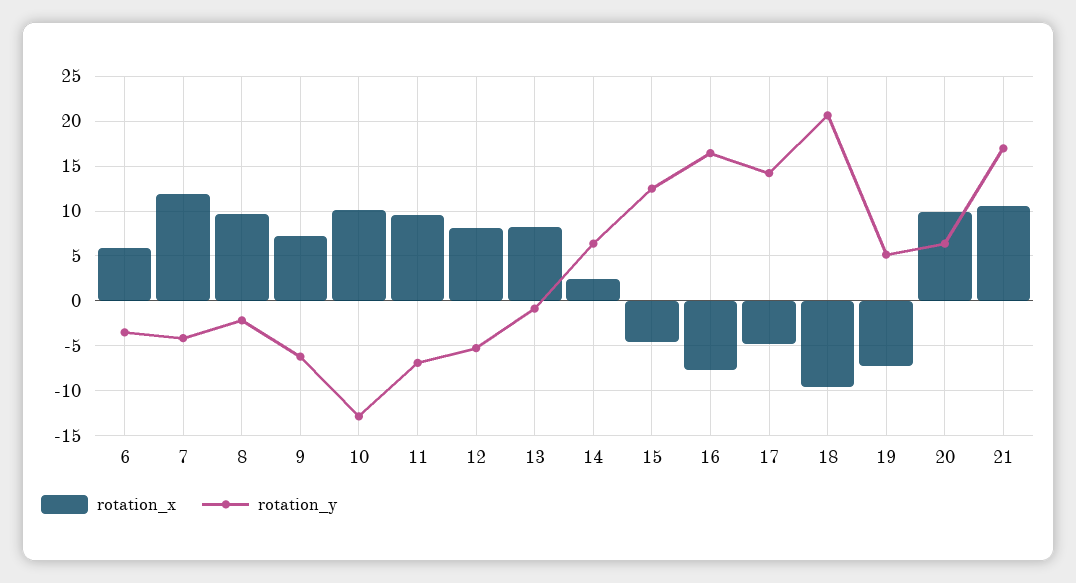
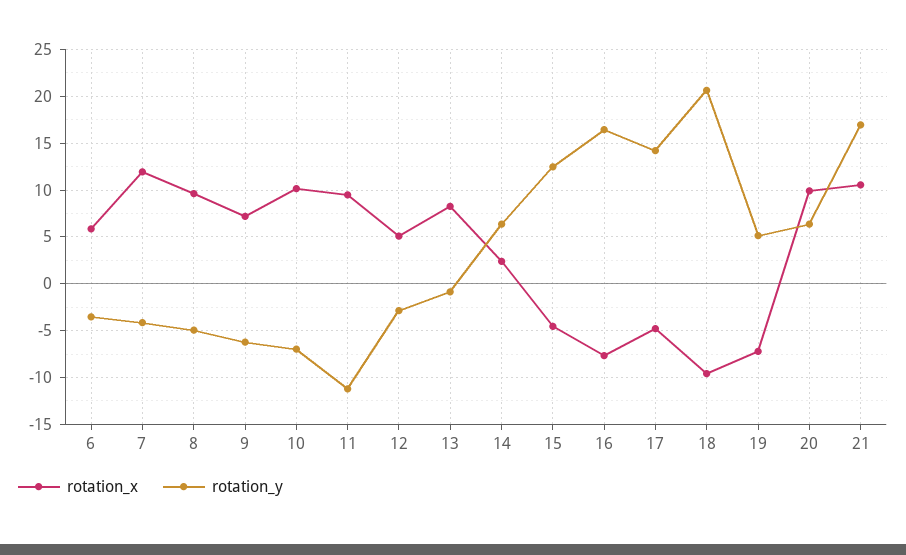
rotation_y, 8: -2 -> -5
rotation_y, 10: -13 -> -7
rotation_y, 11: -7 -> -11
rotation_x, 12: 8 -> 5
rotation_y, 12: -5 -> -3

